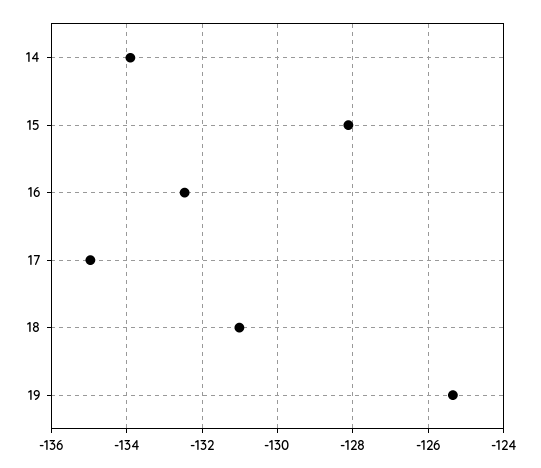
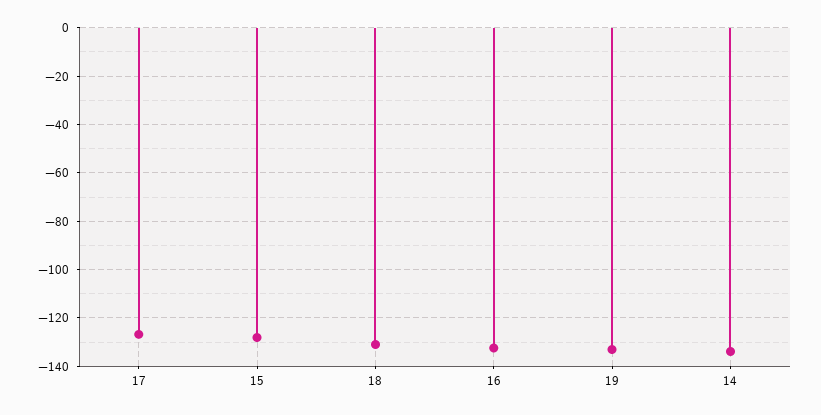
17: -135 -> -127.5
19: -125.4 -> -132.5

